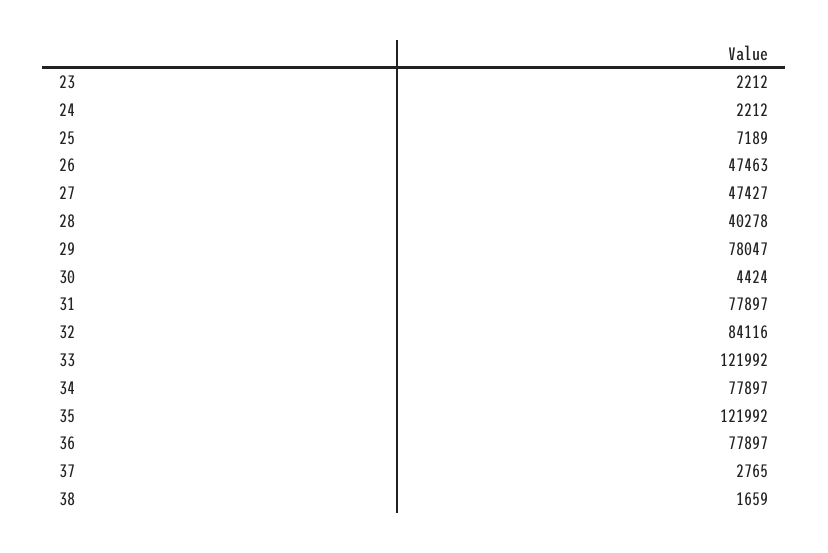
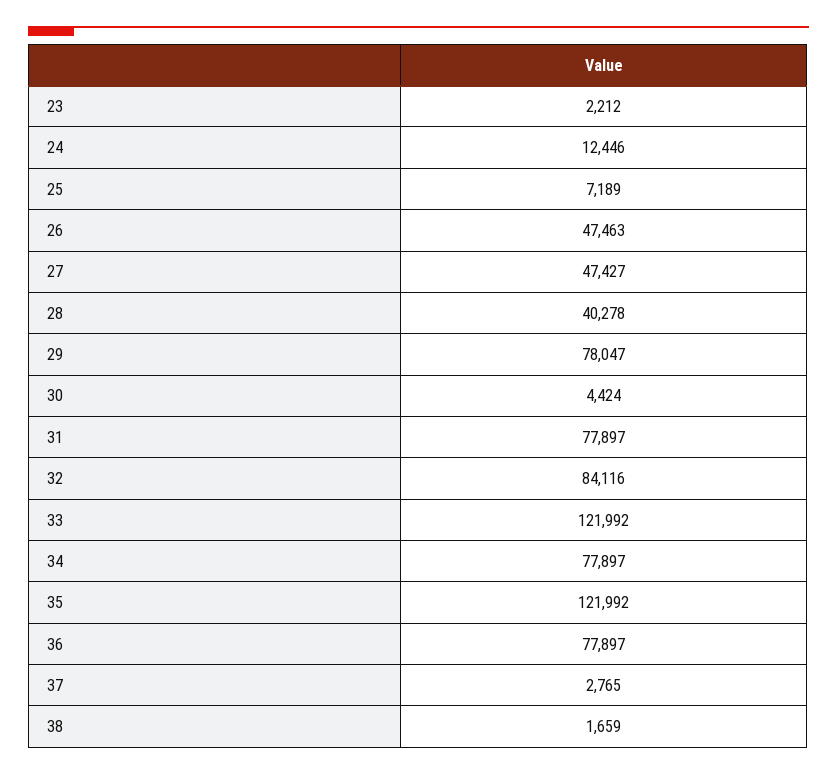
24: 2212 -> 12446

